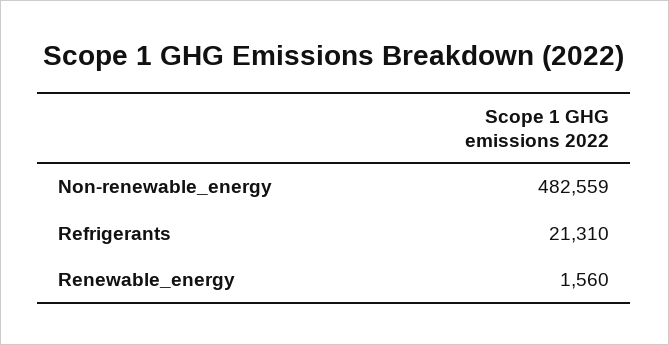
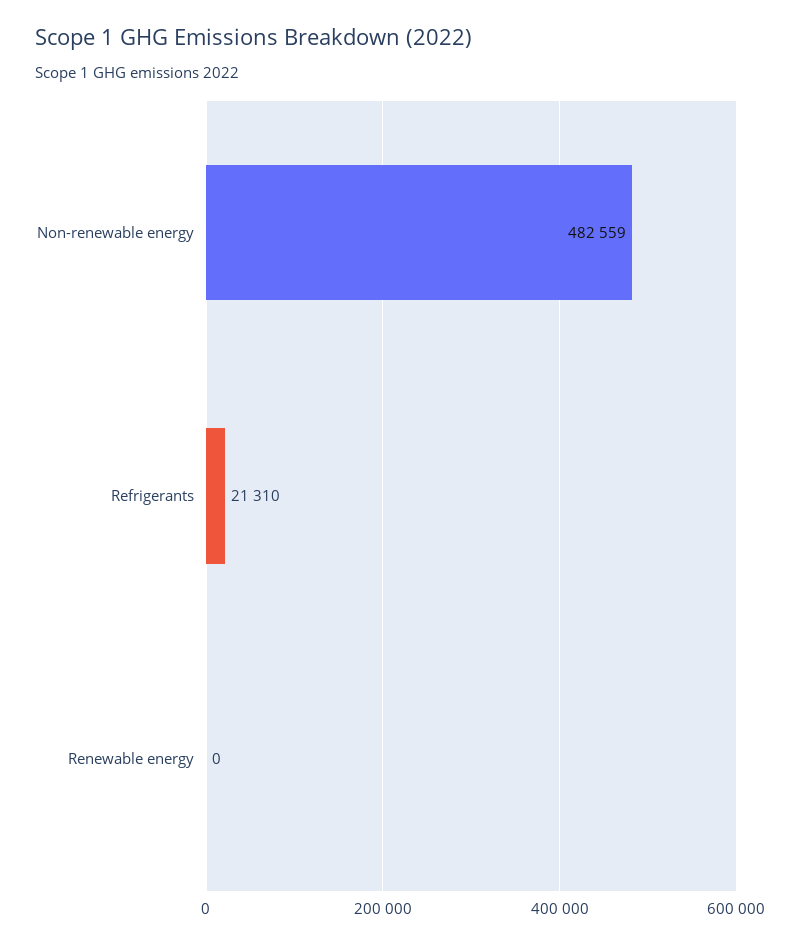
Renewable_energy: 1560 -> 0

